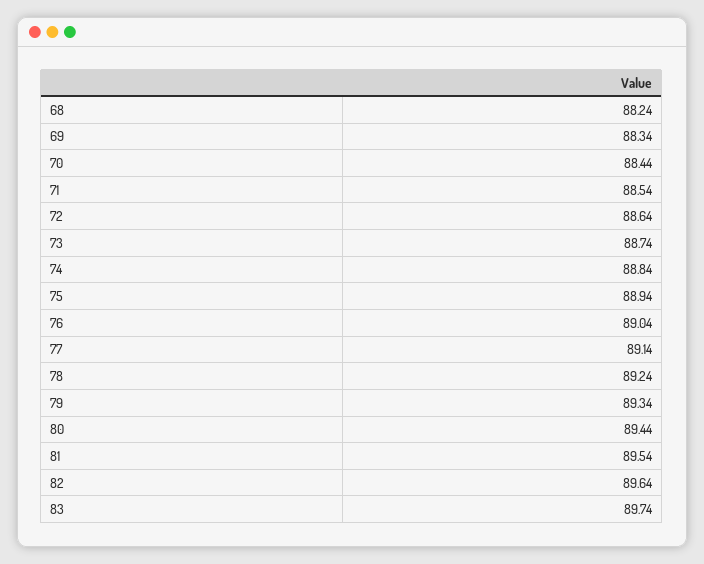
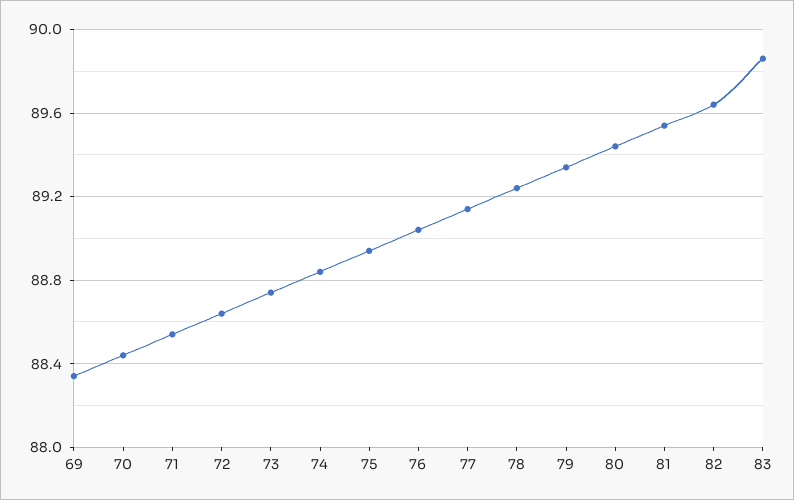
68: 88.24 -> none
83: 89.74 -> 89.85

